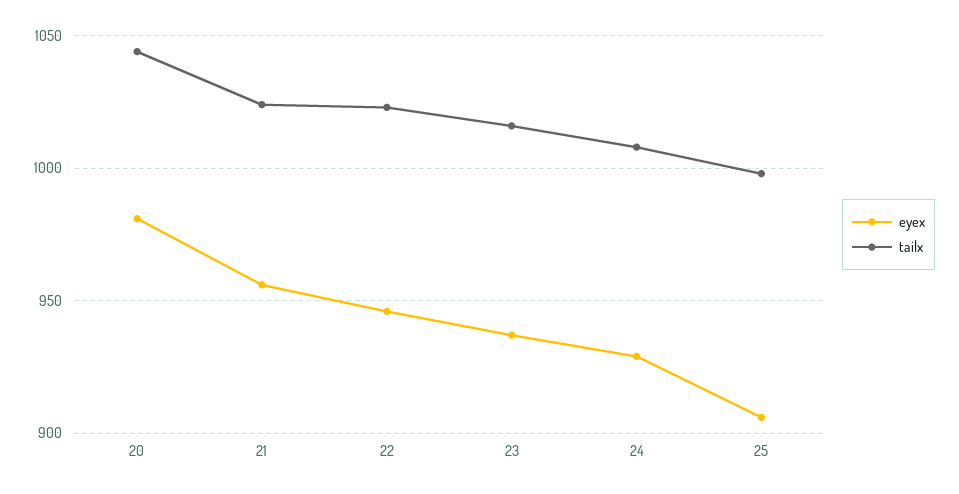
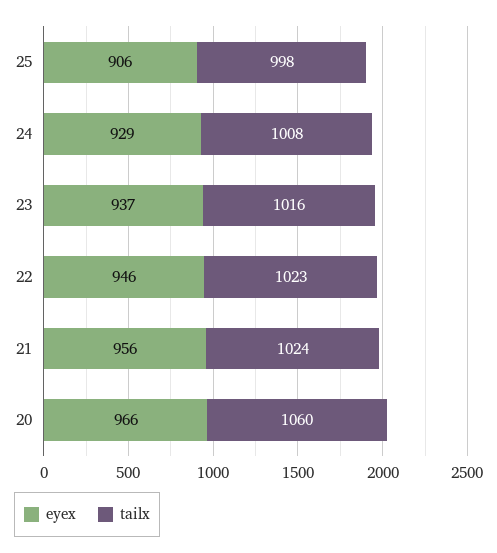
eyex, 20: 980 -> 966
tailx, 20: 1045 -> 1060

